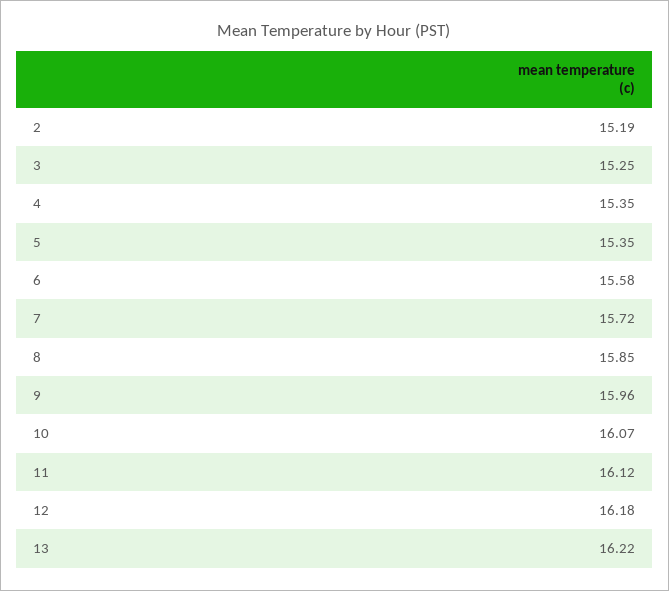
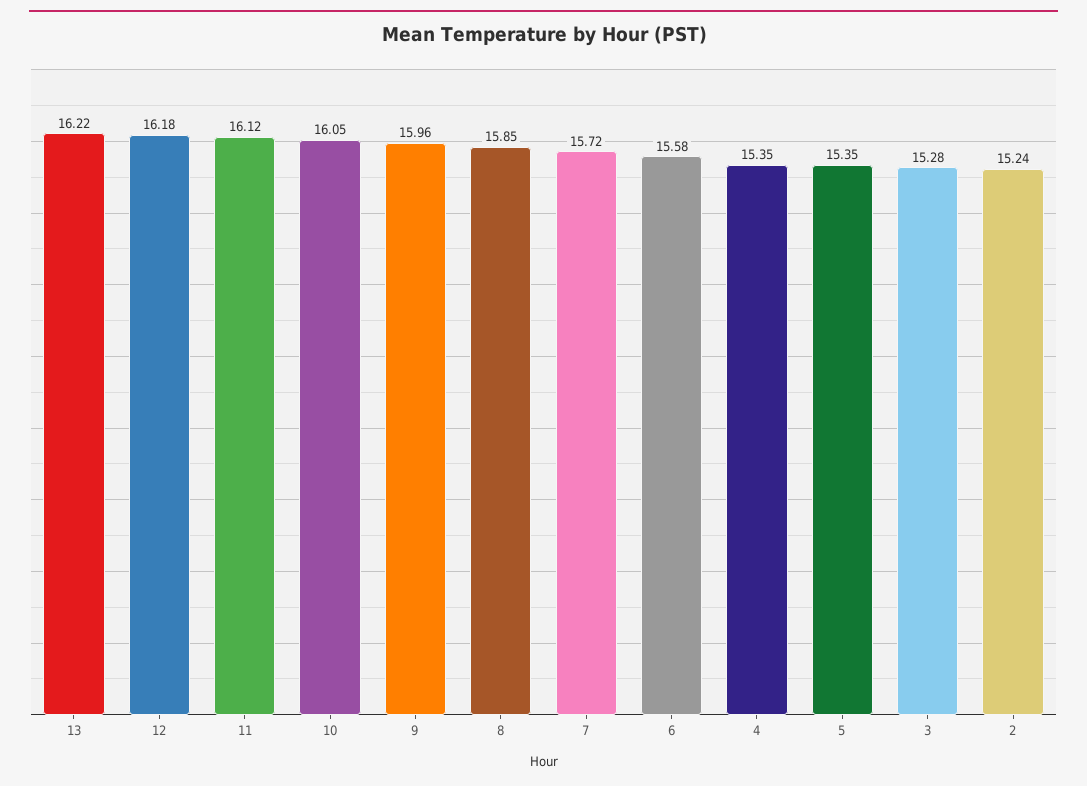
2: 15.19 -> 15.24
3: 15.25 -> 15.28
10: 16.07 -> 16.05

